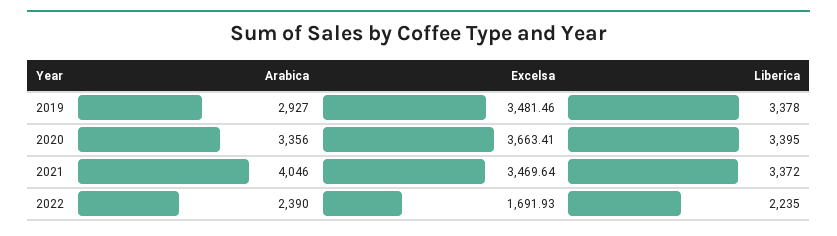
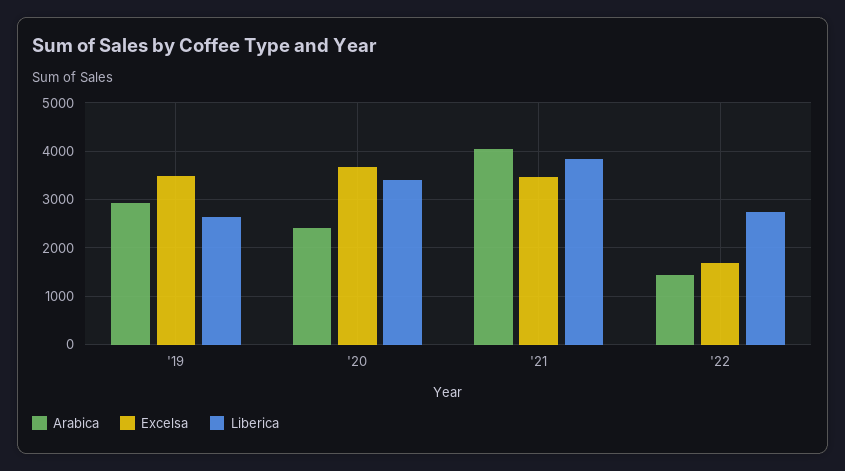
Liberica, 2019: 3378 -> 2600
Arabica, 2020: 3356 -> 2400
Liberica, 2021: 3372 -> 3800
Arabica, 2022: 2390 -> 1400
Liberica, 2022: 2235 -> 2800

